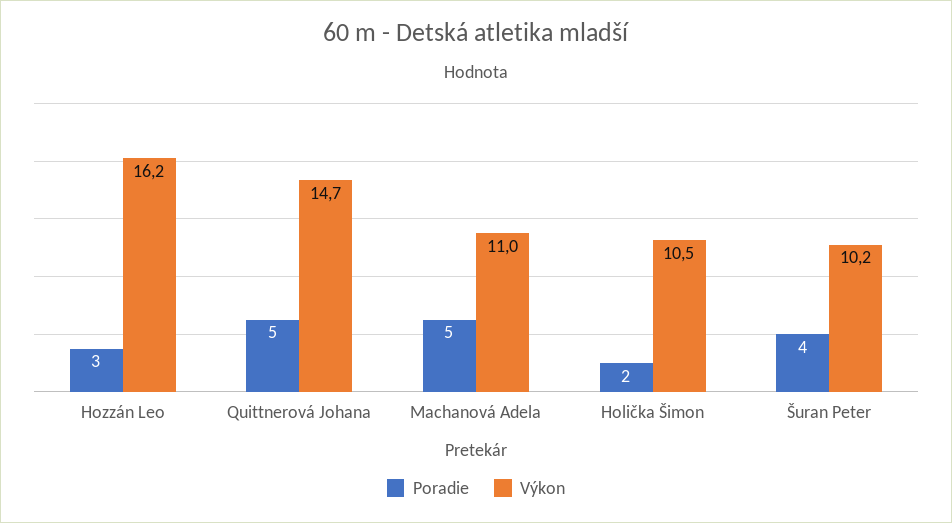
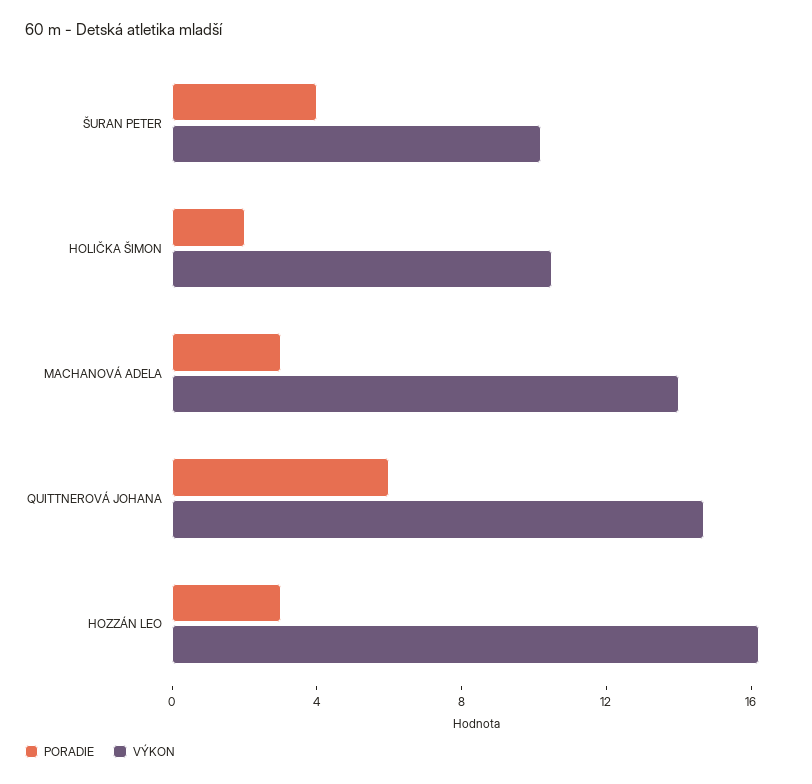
Poradie, Quittnerová Johana: 5 -> 6
Poradie, Machanová Adela: 5 -> 3
Výkon, Machanová Adela: 11 -> 14

